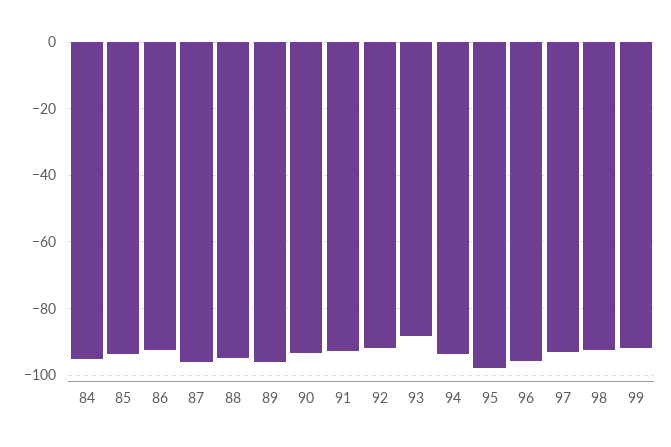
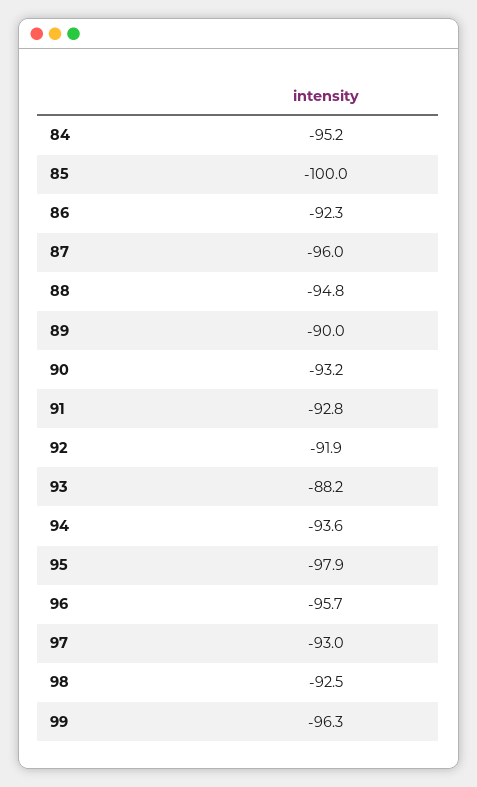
85: -94 -> -100
89: -96 -> -90
99: -92 -> -96.3

